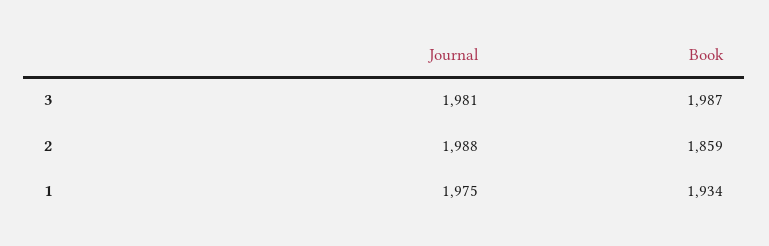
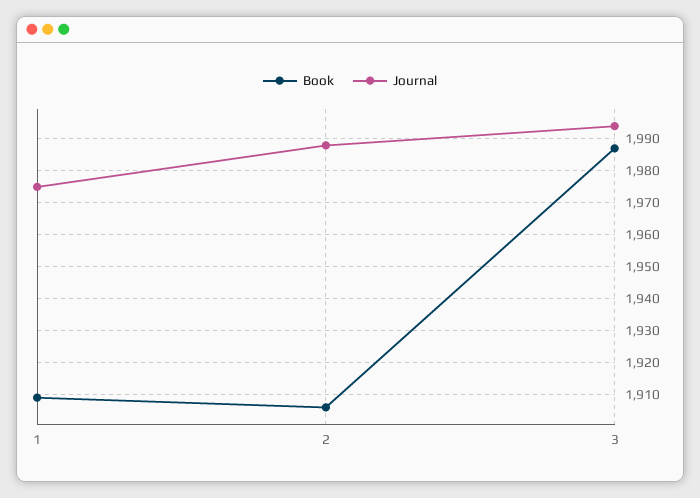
Journal, 3: 1981 -> 1995
Book, 2: 1859 -> 1905
Book, 1: 1934 -> 1910

